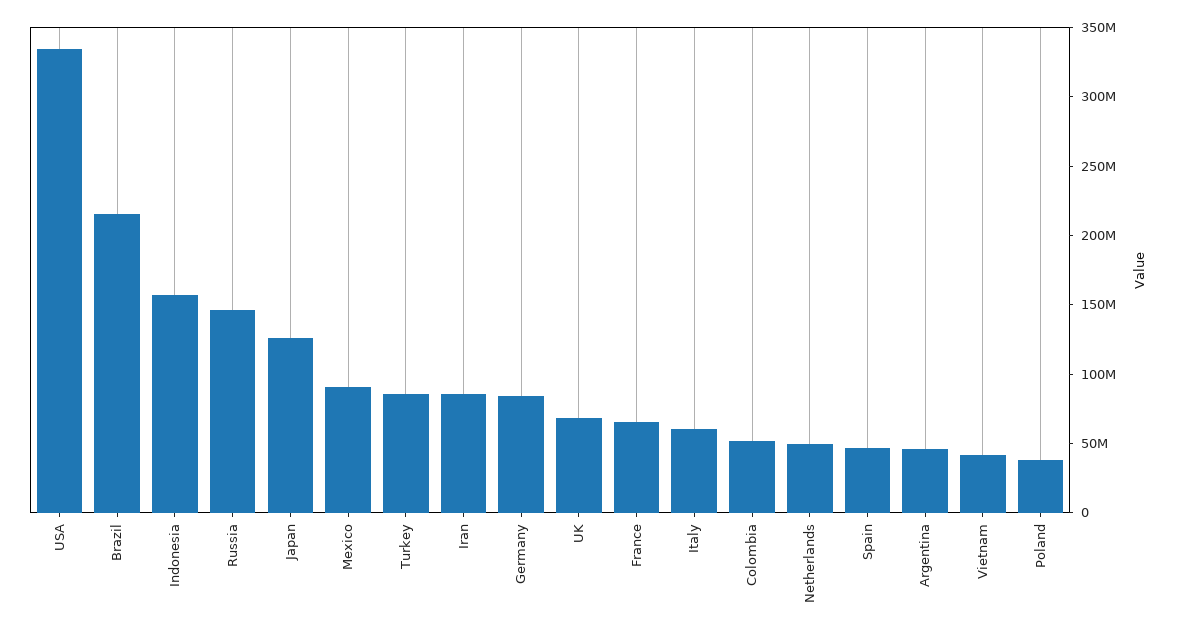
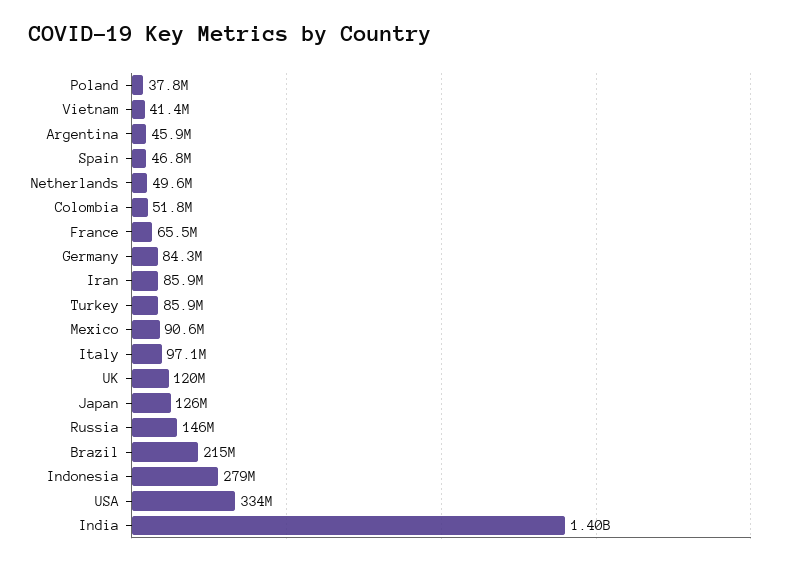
Indonesia: 160000000 -> 279000000
UK: 70000000 -> 120000000
Italy: 60000000 -> 97100000
India: none -> 1400000000

